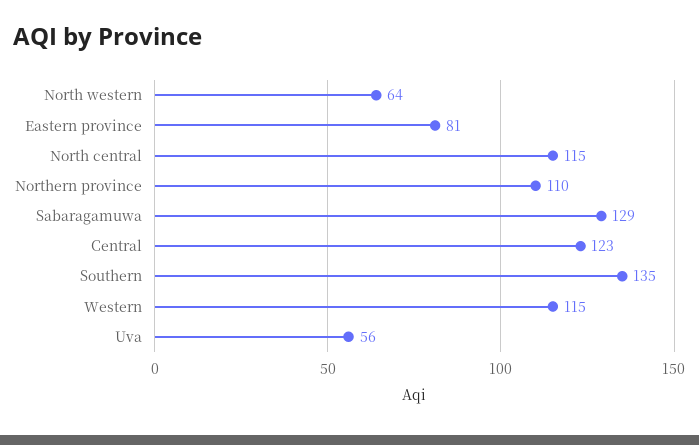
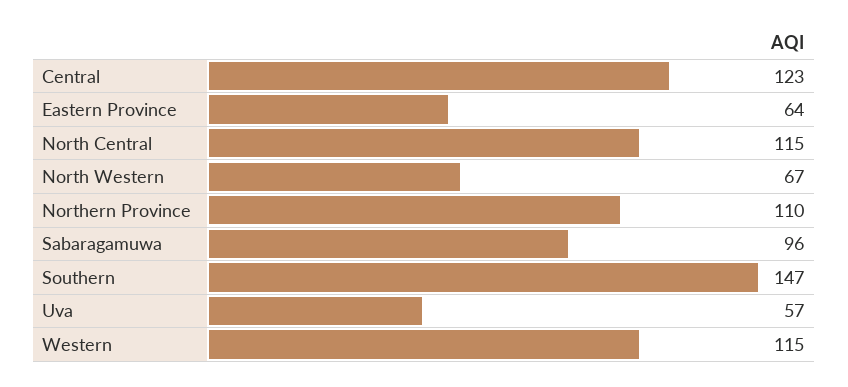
North western: 64 -> 67
Eastern province: 81 -> 64
Sabaragamuwa: 129 -> 96
Southern: 135 -> 147
Uva: 56 -> 57

